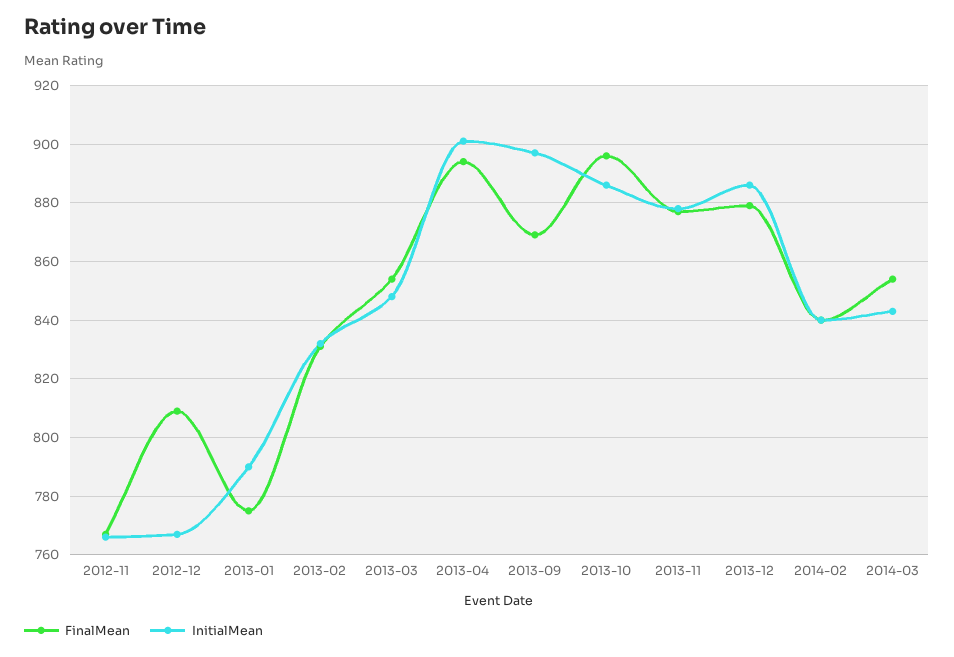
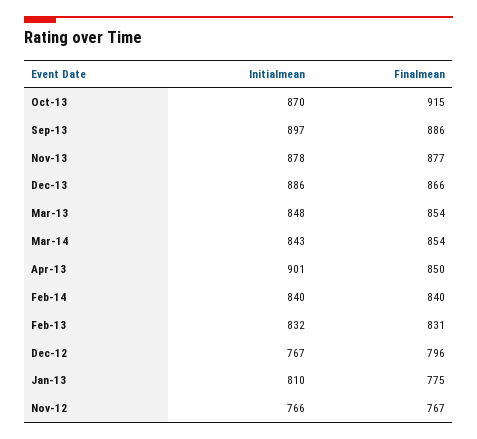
FinalMean, 2012-12: 810 -> 796
InitialMean, 2013-01: 790 -> 810
FinalMean, 2013-04: 895 -> 850
FinalMean, 2013-09: 870 -> 886
FinalMean, 2013-10: 895 -> 915
InitialMean, 2013-10: 885 -> 870
FinalMean, 2013-12: 880 -> 866

